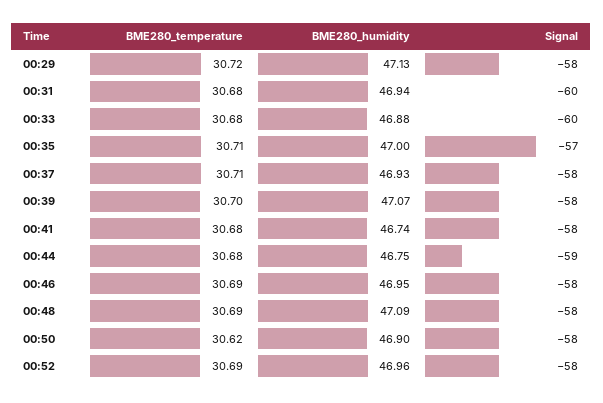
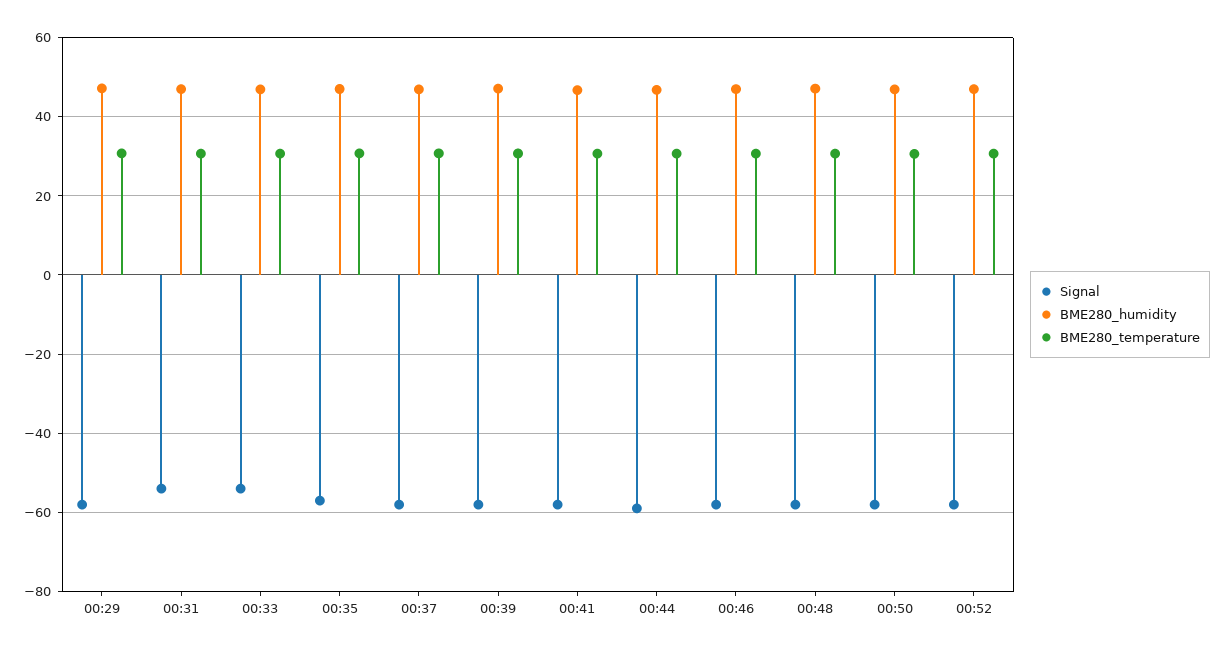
Signal, 00:31: -60 -> -54
Signal, 00:33: -60 -> -54

